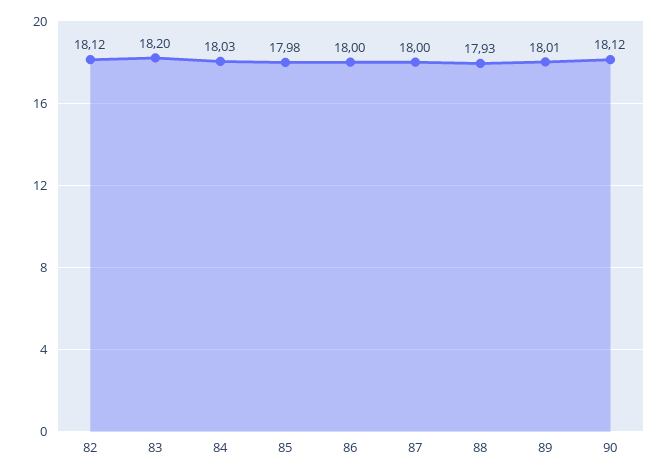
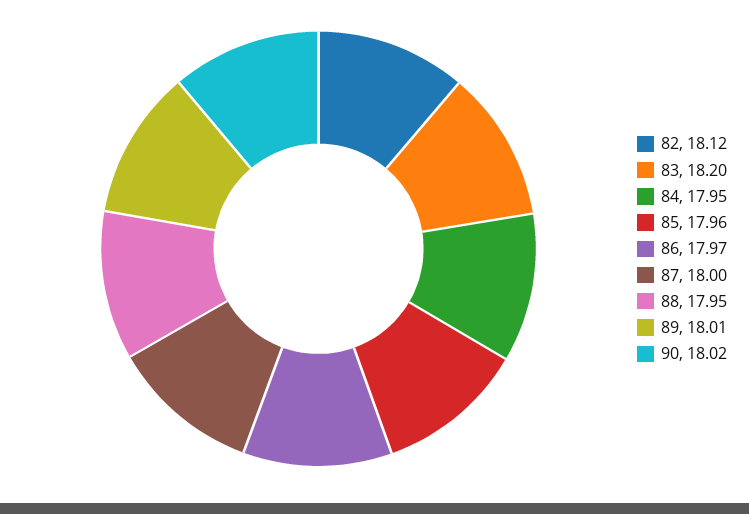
84: 18.03 -> 17.95
85: 17.98 -> 17.96
86: 18 -> 17.97
88: 17.93 -> 17.95
90: 18.12 -> 18.02

